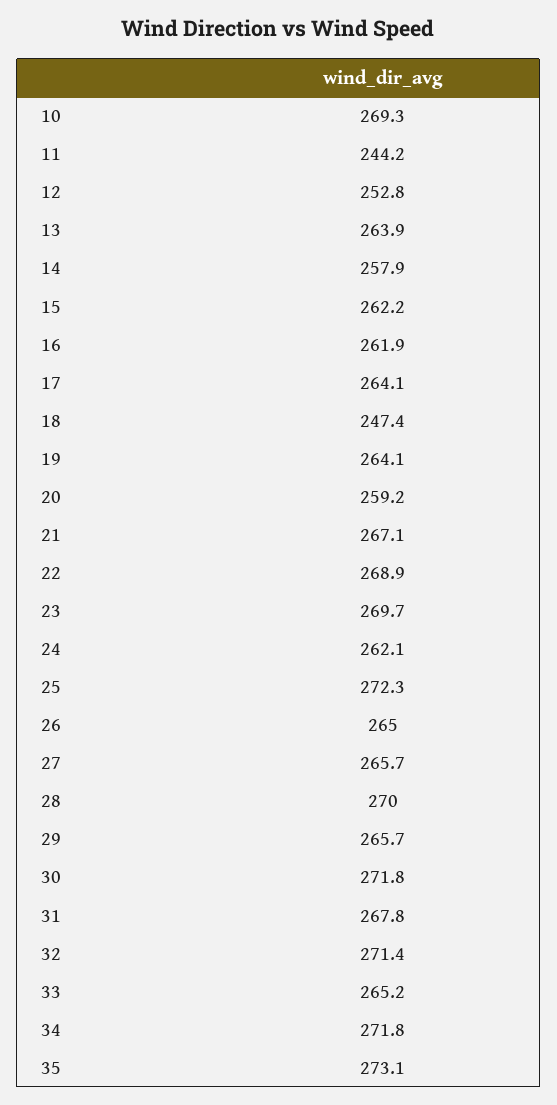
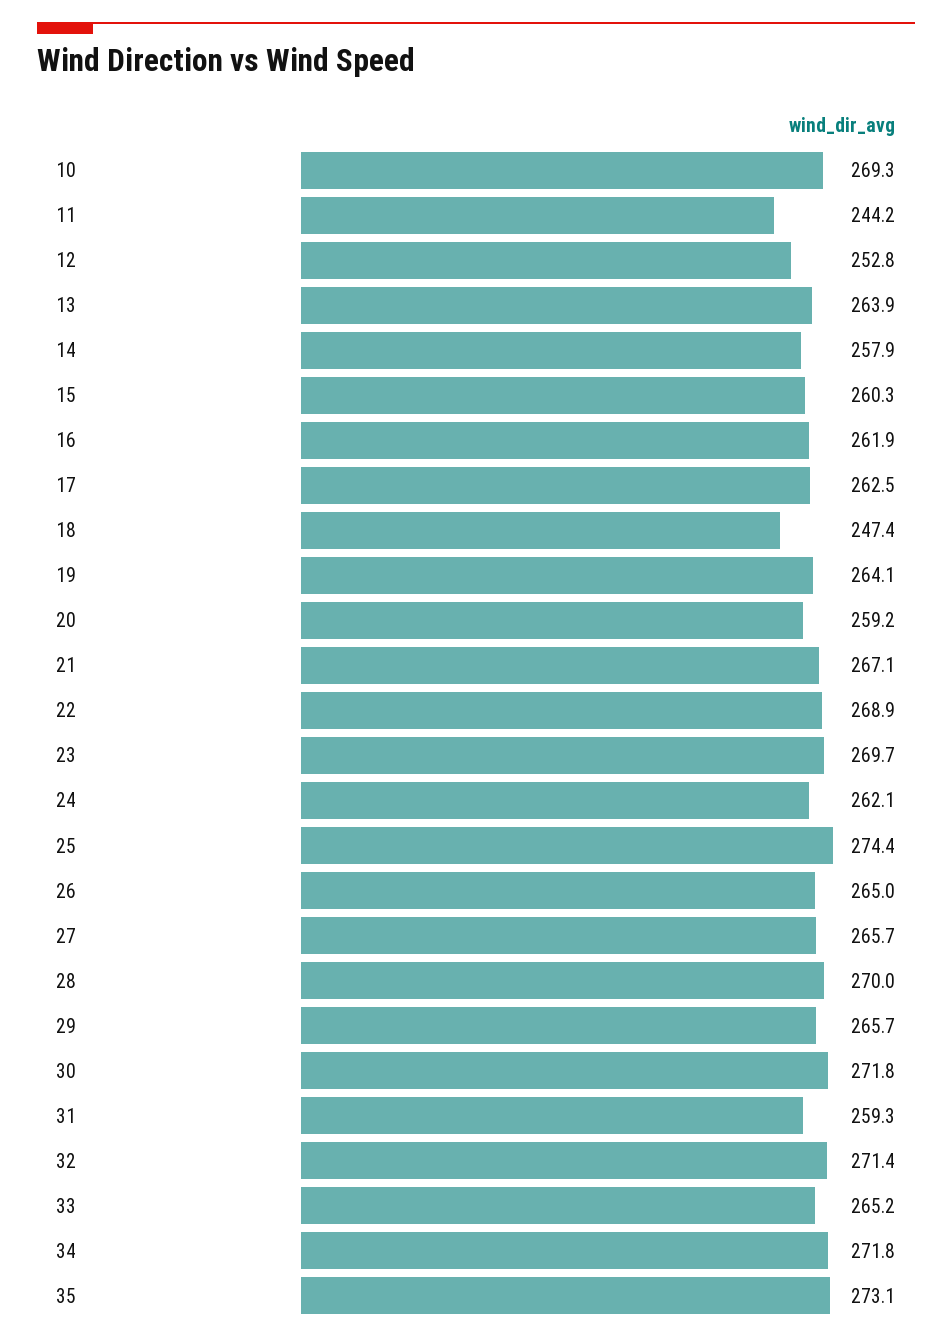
15: 262.2 -> 260.3
17: 264.1 -> 262.5
25: 272.3 -> 274.4
31: 267.8 -> 259.3

